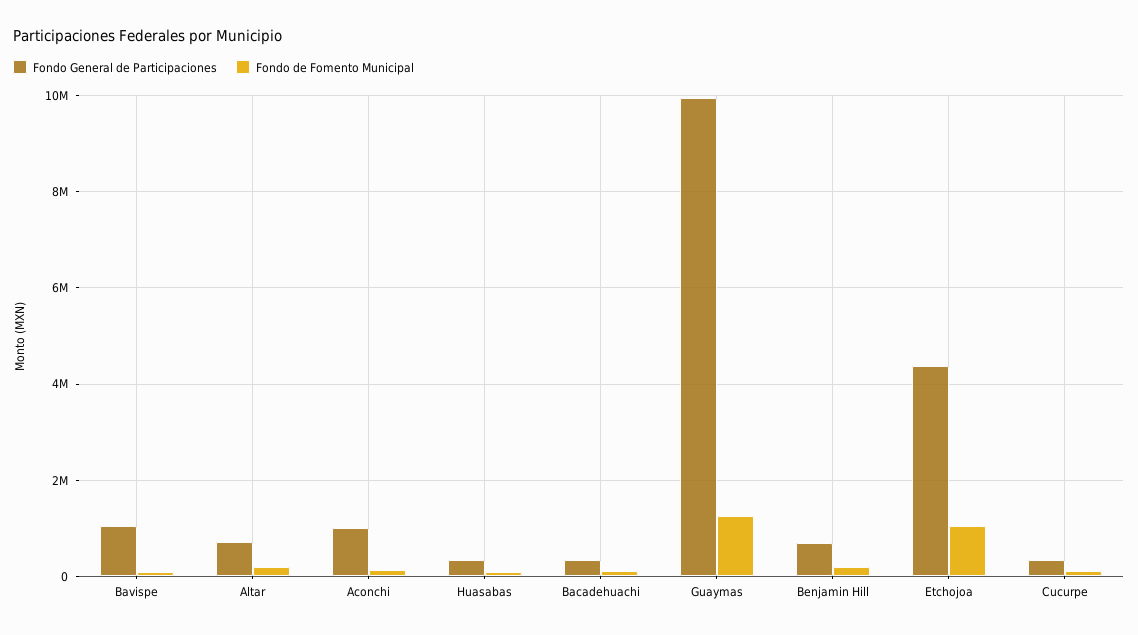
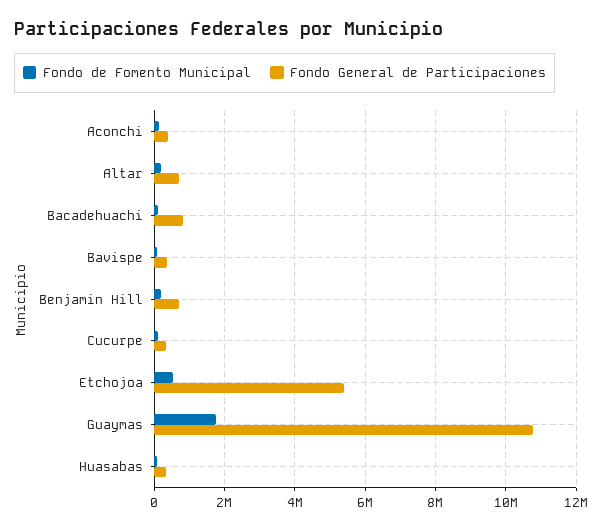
Fondo General de Participaciones, Bavispe: 1000000 -> 400000
Fondo General de Participaciones, Aconchi: 1000000 -> 400000
Fondo General de Participaciones, Bacadehuachi: 400000 -> 800000
Fondo General de Participaciones, Guaymas: 10000000 -> 10800000
Fondo de Fomento Municipal, Guaymas: 1200000 -> 1800000
Fondo General de Participaciones, Etchojoa: 4400000 -> 5400000
Fondo de Fomento Municipal, Etchojoa: 1000000 -> 600000

